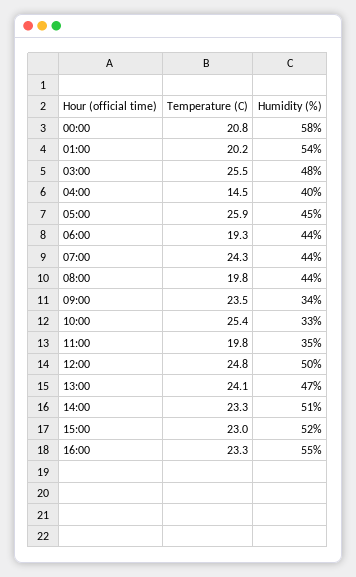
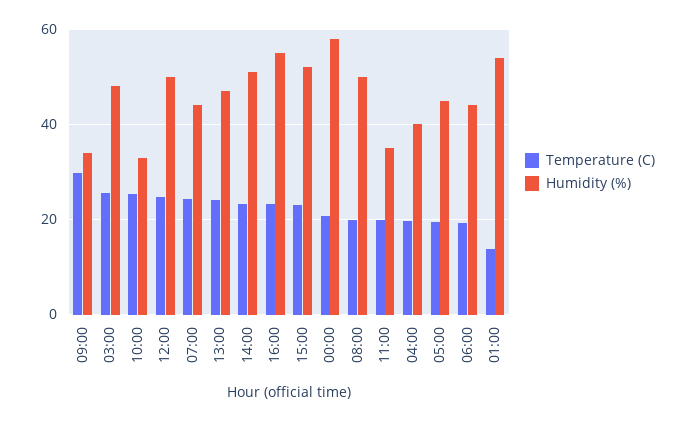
Temperature (C), 01:00: 20.2 -> 14
Temperature (C), 04:00: 14.5 -> 20
Temperature (C), 05:00: 25.9 -> 20
Humidity (%), 08:00: 44 -> 50
Temperature (C), 09:00: 23.5 -> 30

